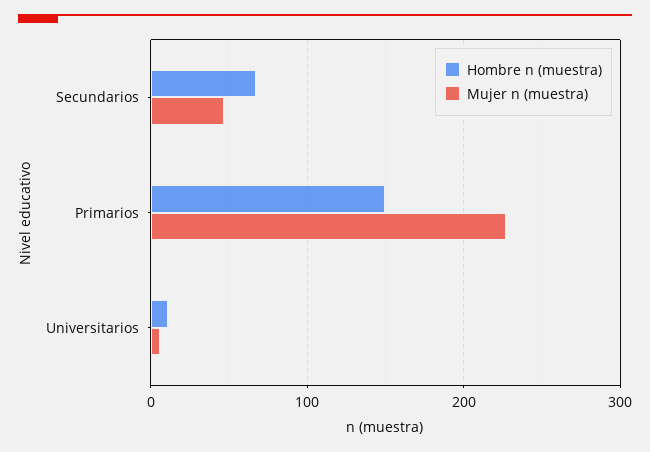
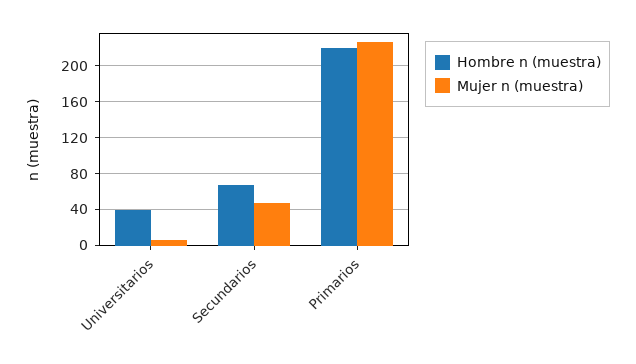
Hombre n (muestra), Primarios: 150 -> 220
Hombre n (muestra), Universitarios: 10 -> 40

